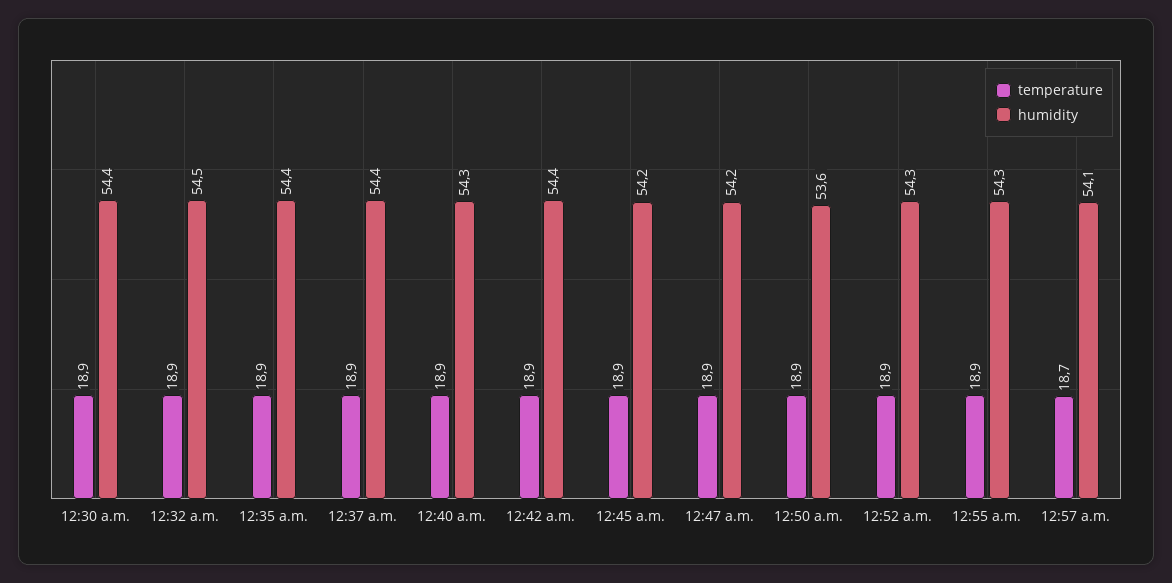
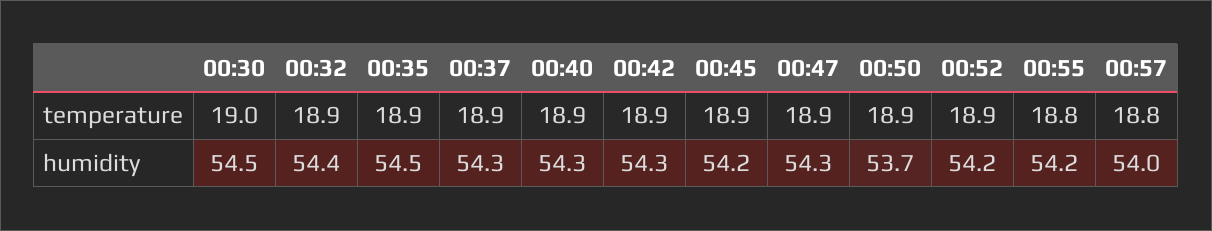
temperature, 12:30 a.m.: 18.9 -> 19
humidity, 12:30 a.m.: 54.4 -> 54.5
humidity, 12:32 a.m.: 54.5 -> 54.4
humidity, 12:35 a.m.: 54.4 -> 54.5
humidity, 12:37 a.m.: 54.4 -> 54.3
humidity, 12:42 a.m.: 54.4 -> 54.3
humidity, 12:47 a.m.: 54.2 -> 54.3
humidity, 12:50 a.m.: 53.6 -> 53.7
humidity, 12:52 a.m.: 54.3 -> 54.2
temperature, 12:55 a.m.: 18.9 -> 18.8
humidity, 12:55 a.m.: 54.3 -> 54.2
temperature, 12:57 a.m.: 18.7 -> 18.8
humidity, 12:57 a.m.: 54.1 -> 54

